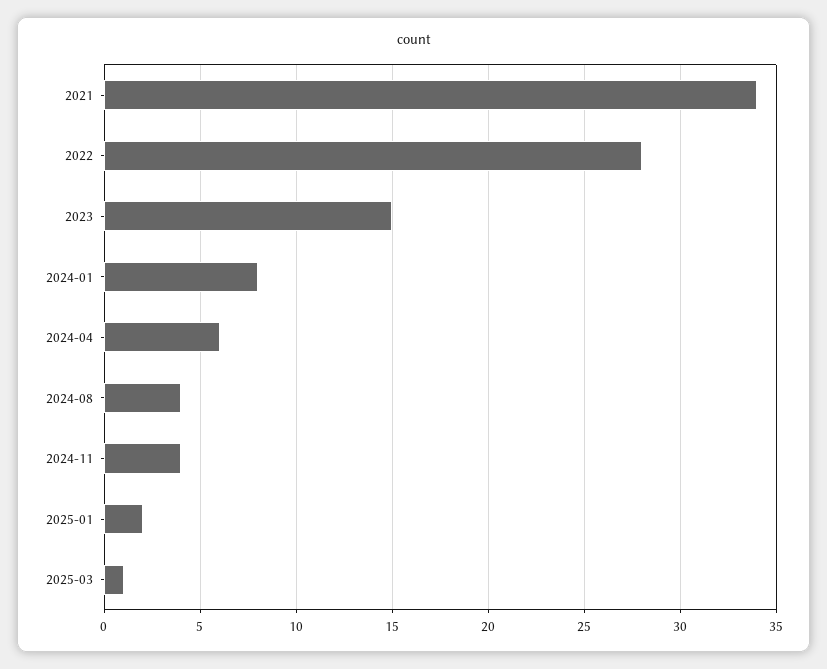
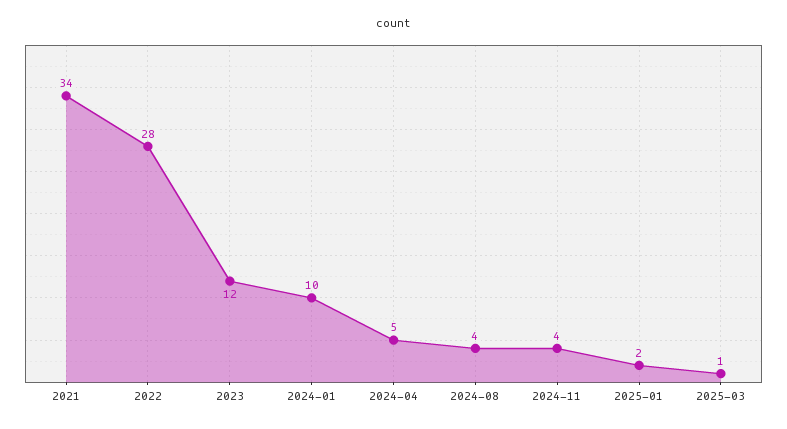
2023: 15 -> 12
2024-01: 8 -> 10
2024-04: 6 -> 5

